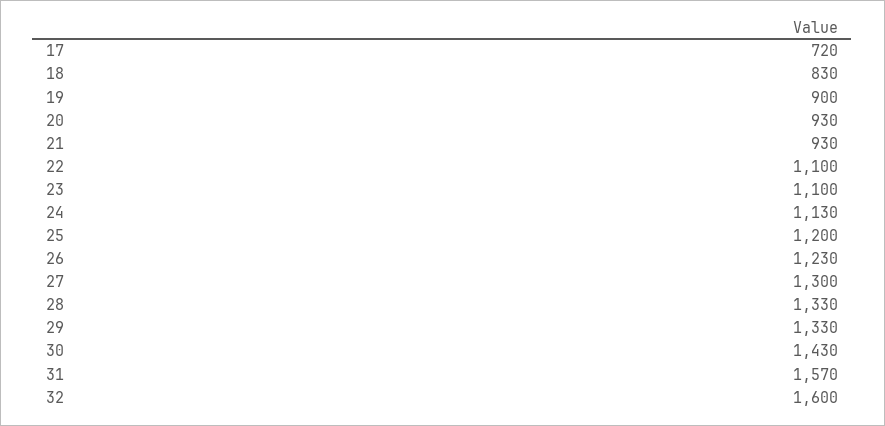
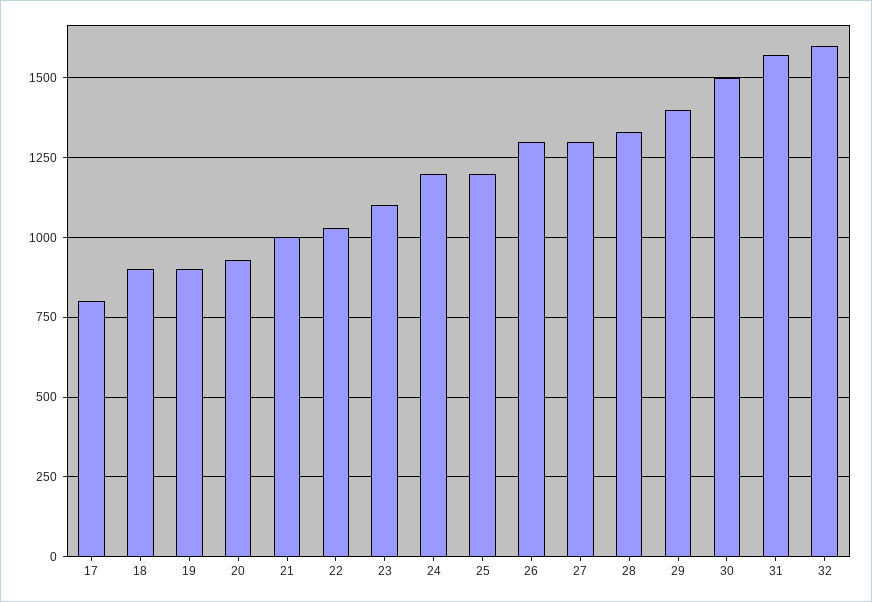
17: 720 -> 800
18: 830 -> 900
21: 930 -> 1000
22: 1100 -> 1025
24: 1130 -> 1200
26: 1230 -> 1300
29: 1330 -> 1400
30: 1430 -> 1500

